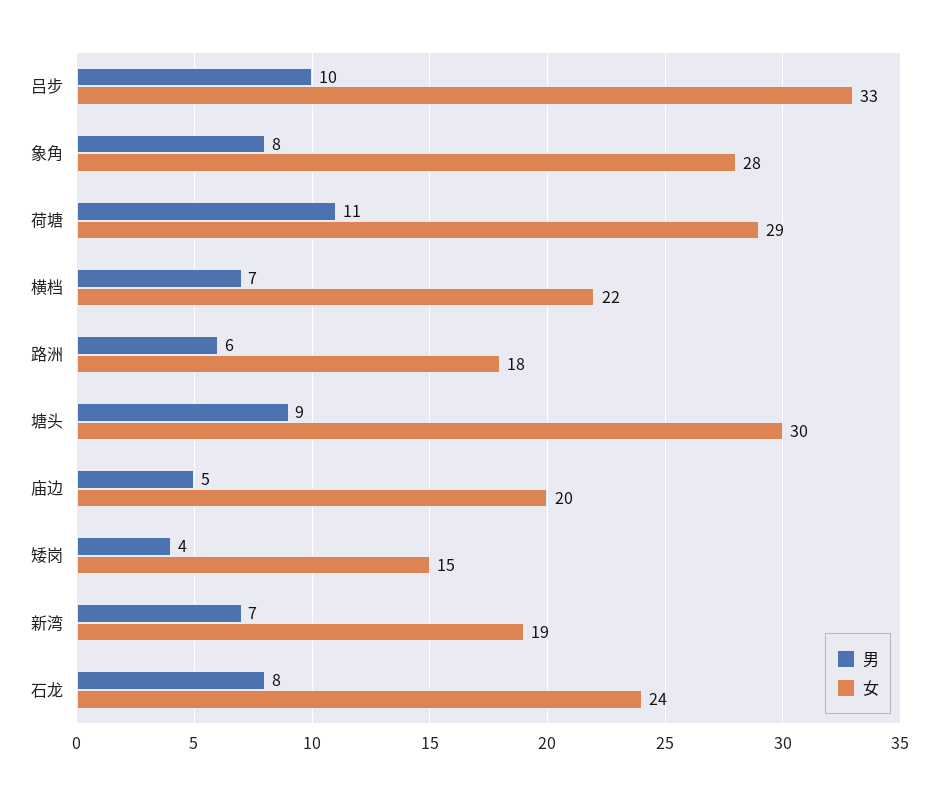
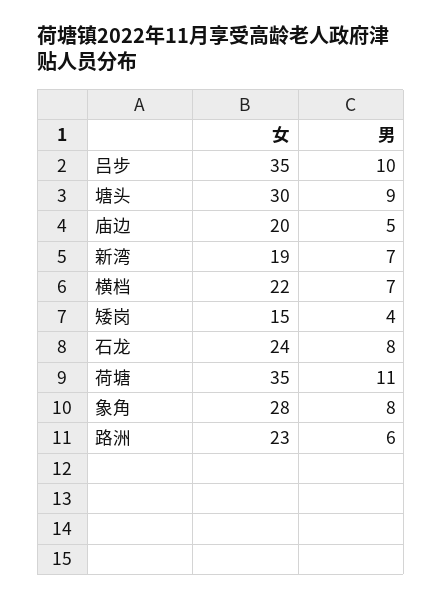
女, 吕步: 33 -> 35
女, 荷塘: 29 -> 35
女, 路洲: 18 -> 23

